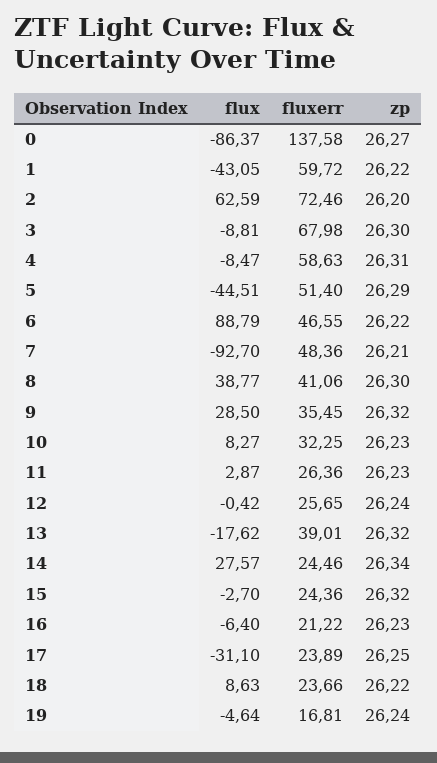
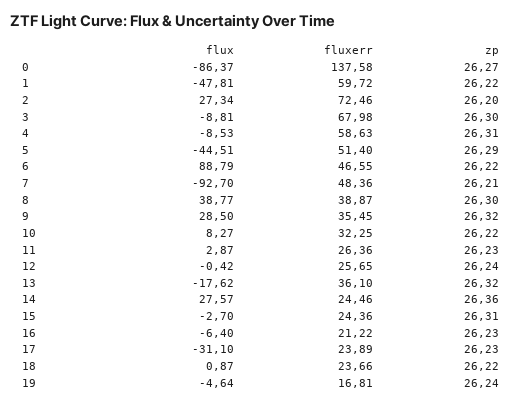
flux, 1: -43.05 -> -47.81
flux, 2: 62.59 -> 27.34
flux, 4: -8.47 -> -8.53
fluxerr, 8: 41.06 -> 38.87
zp, 10: 26.23 -> 26.22
fluxerr, 13: 39.01 -> 36.1
zp, 14: 26.34 -> 26.36
zp, 15: 26.32 -> 26.31
zp, 17: 26.25 -> 26.23
flux, 18: 8.63 -> 0.87

